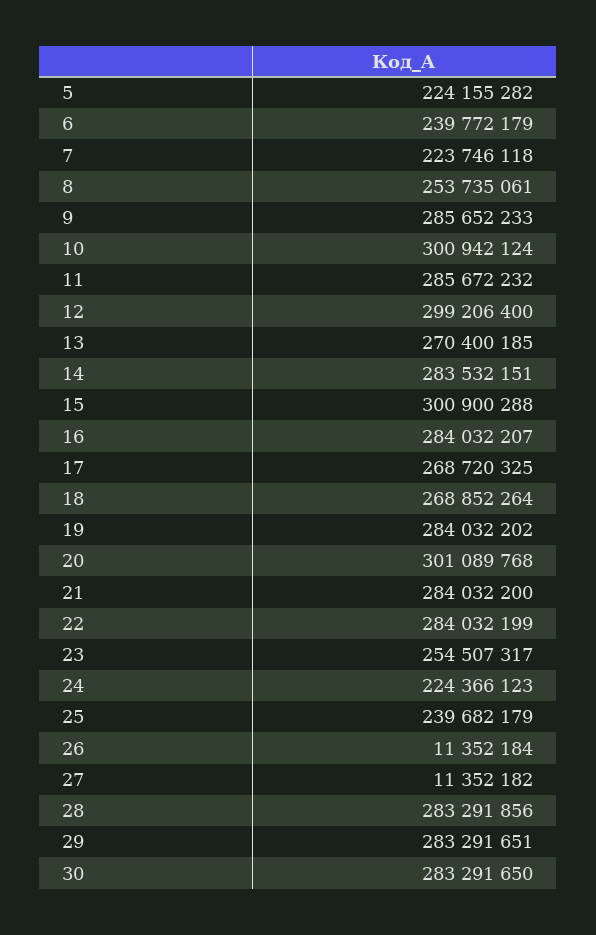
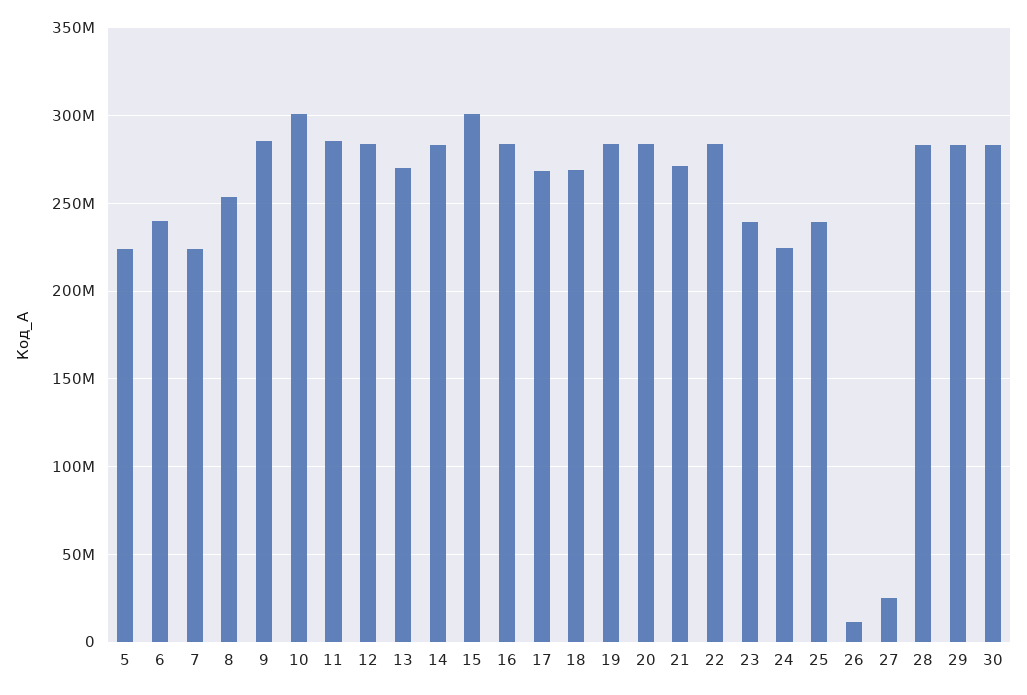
12: 299206400 -> 285000000
20: 301089768 -> 285000000
21: 284032200 -> 270000000
23: 254507317 -> 240000000
27: 11352182 -> 25000000

